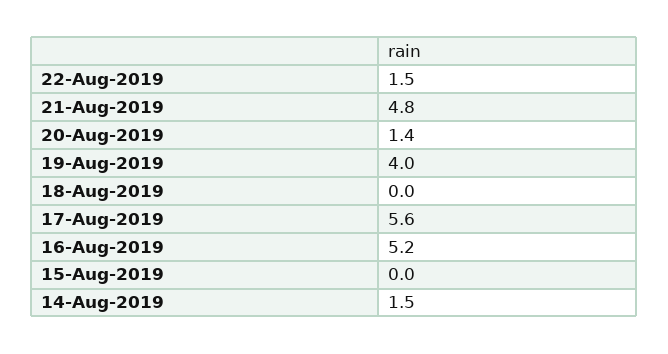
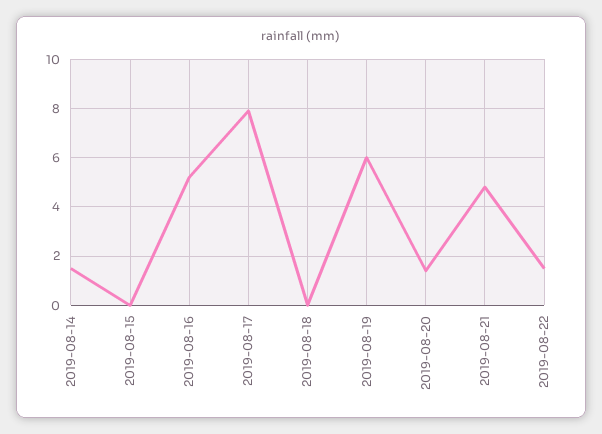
19-Aug-2019: 4 -> 6
17-Aug-2019: 5.6 -> 8

